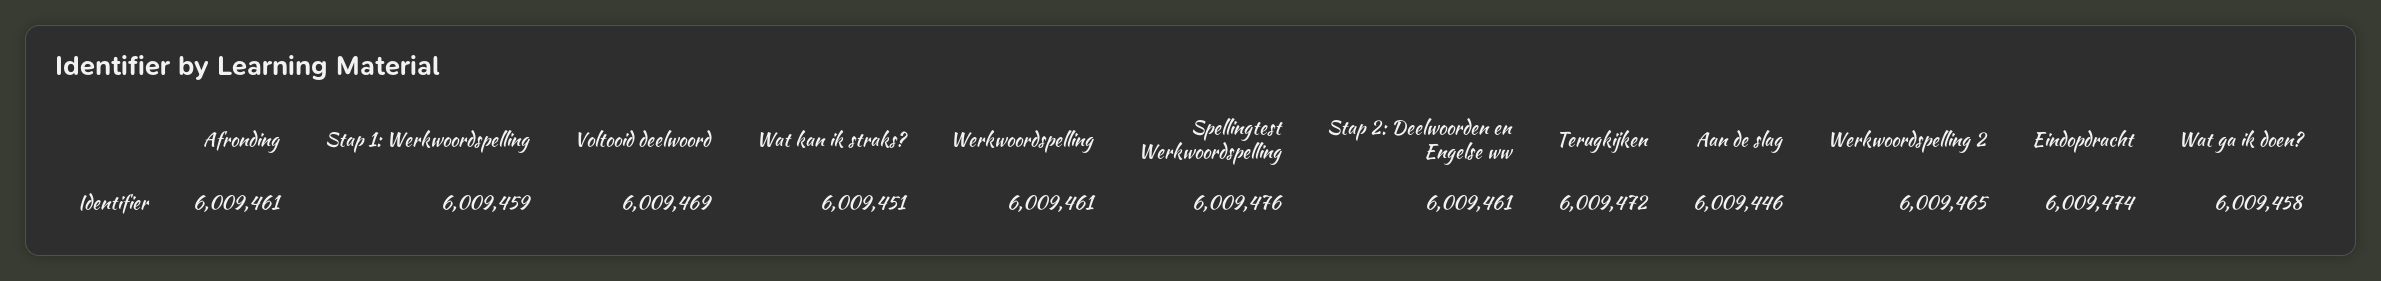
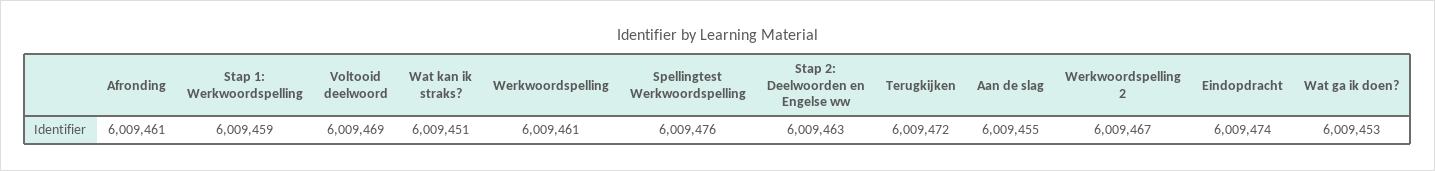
Stap 2: Deelwoorden en Engelse ww: 6009461 -> 6009463
Aan de slag: 6009446 -> 6009455
Werkwoordspelling 2: 6009465 -> 6009467
Wat ga ik doen?: 6009458 -> 6009453

